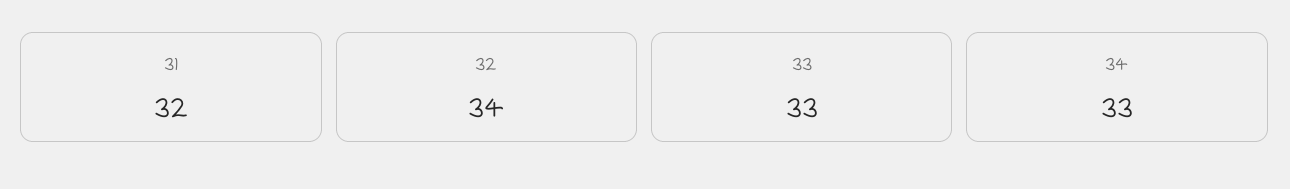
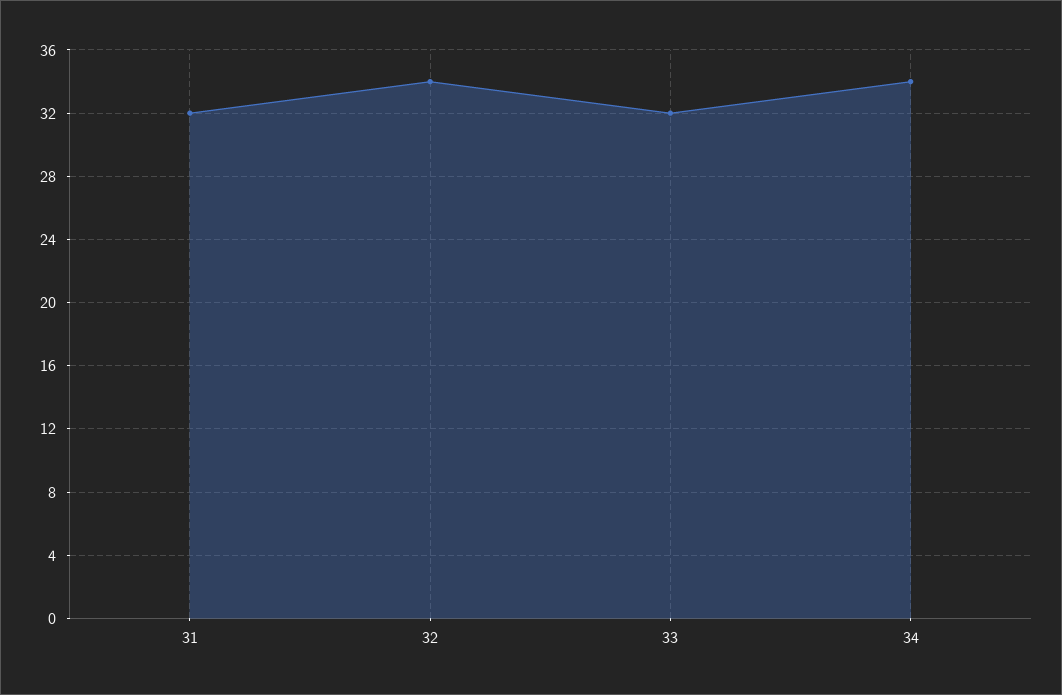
33: 33 -> 32
34: 33 -> 34

